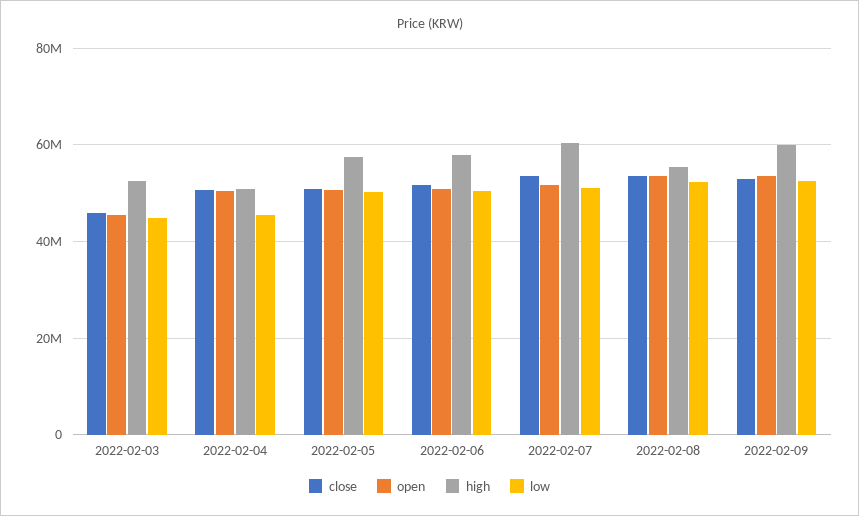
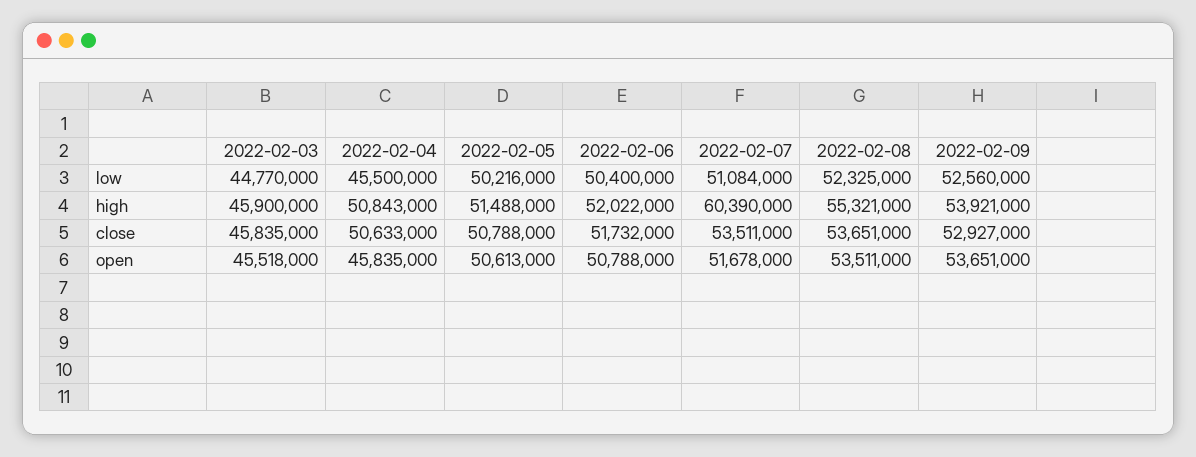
high, 2022-02-03: 52000000 -> 45900000
open, 2022-02-04: 50000000 -> 45835000
high, 2022-02-05: 58000000 -> 51488000
high, 2022-02-06: 58000000 -> 52022000
high, 2022-02-09: 60000000 -> 53921000

